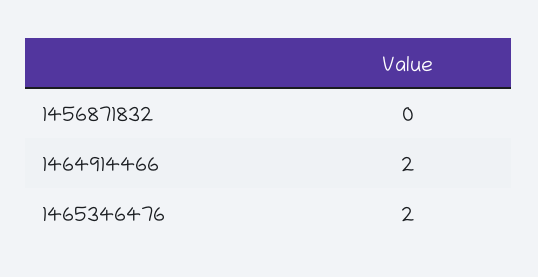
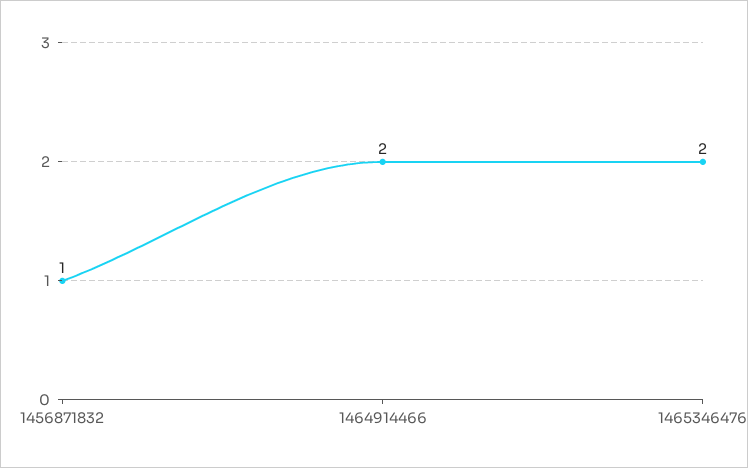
1456871832: 0 -> 1

